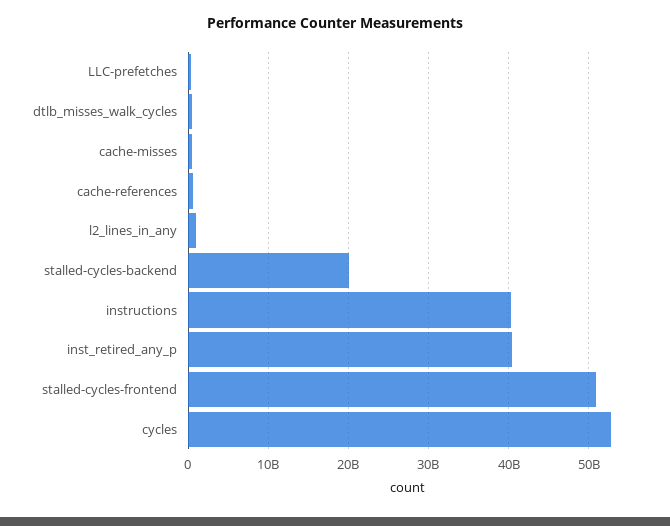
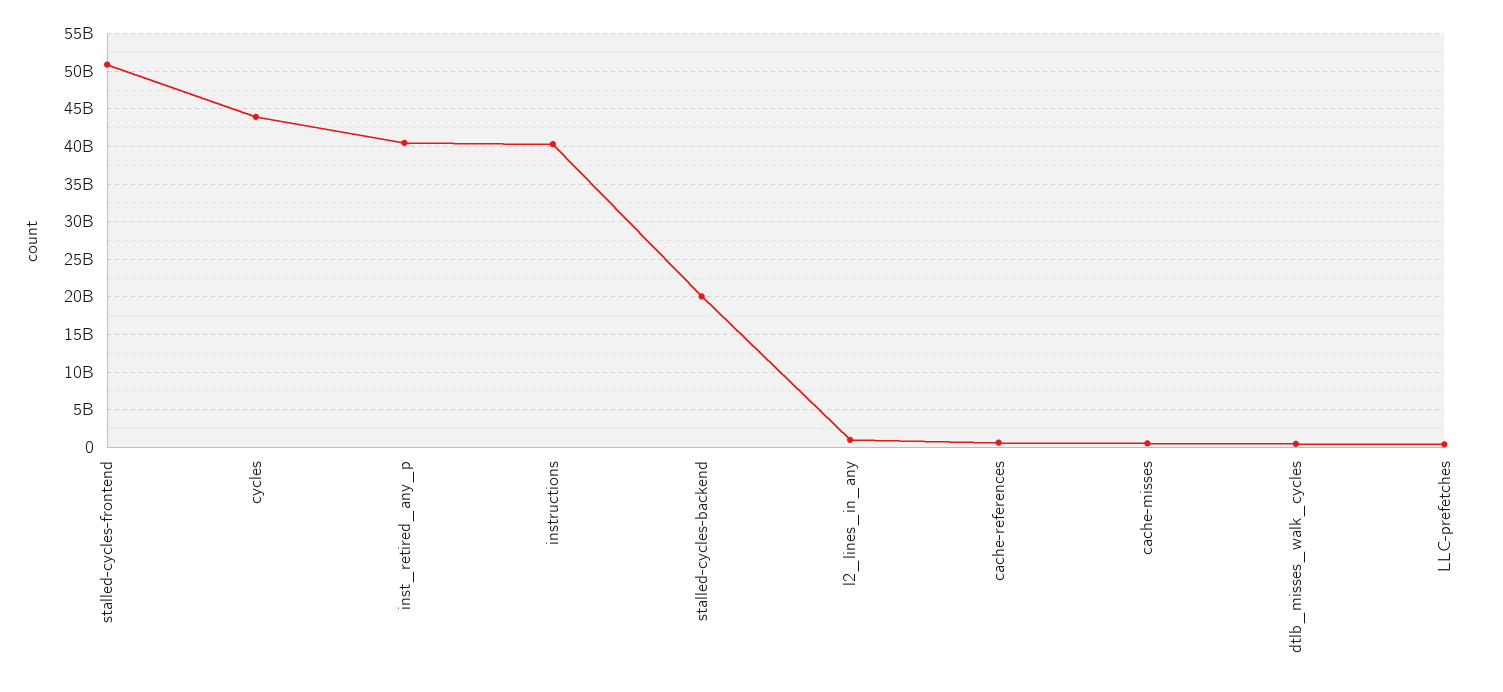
cycles: 53000000000 -> 44000000000

